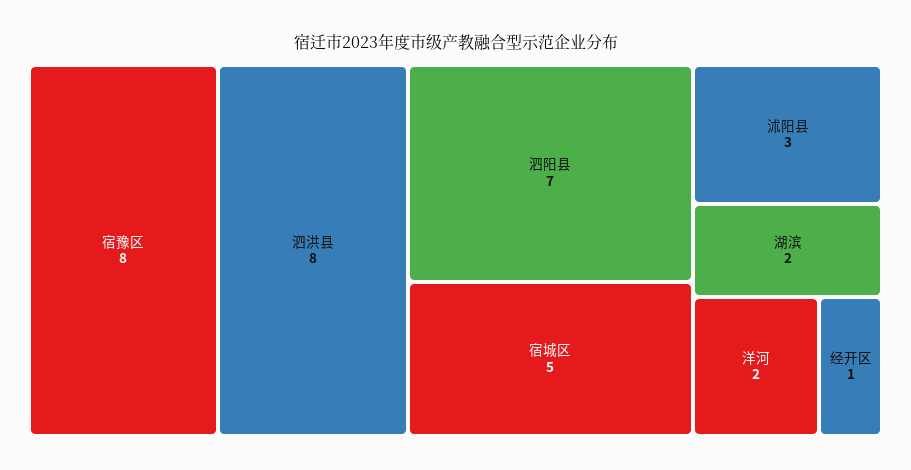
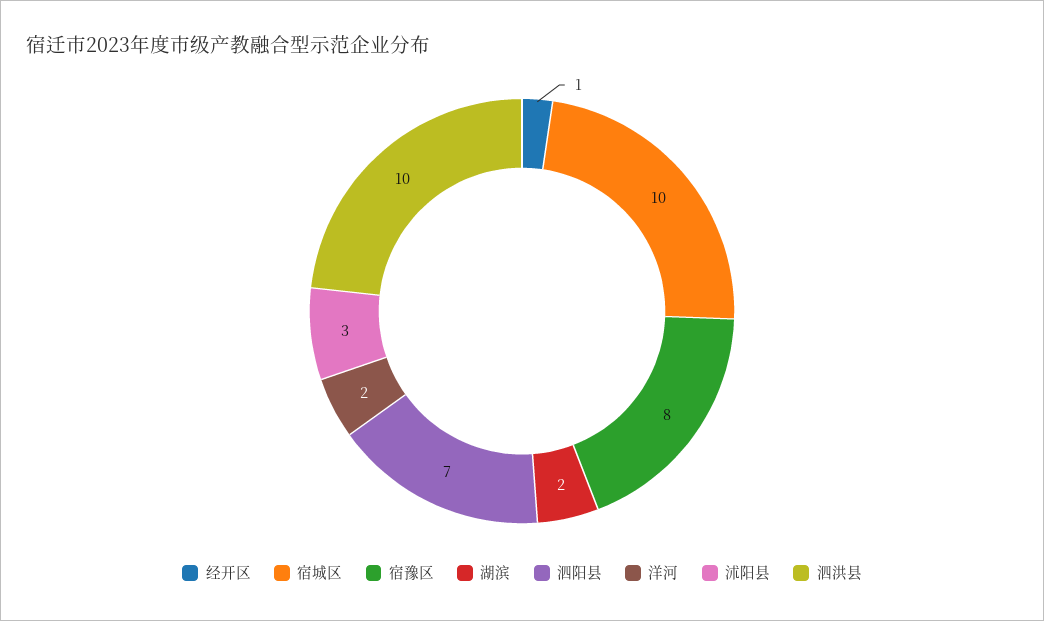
泗洪县: 8 -> 10
宿城区: 5 -> 10

